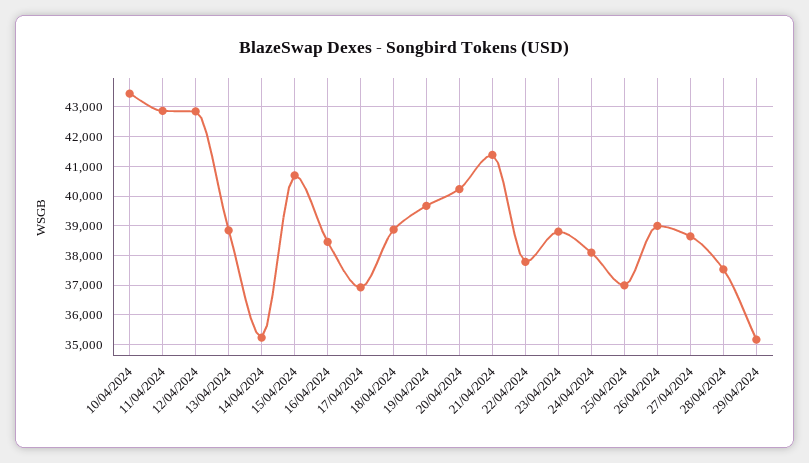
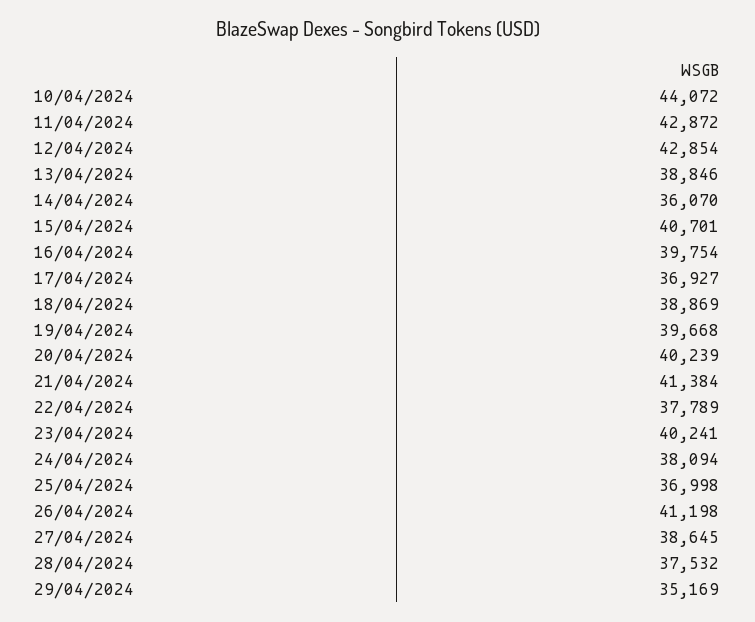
10/04/2024: 43500 -> 44072
14/04/2024: 35250 -> 36070
16/04/2024: 38500 -> 39754
23/04/2024: 38750 -> 40241
26/04/2024: 39000 -> 41198

